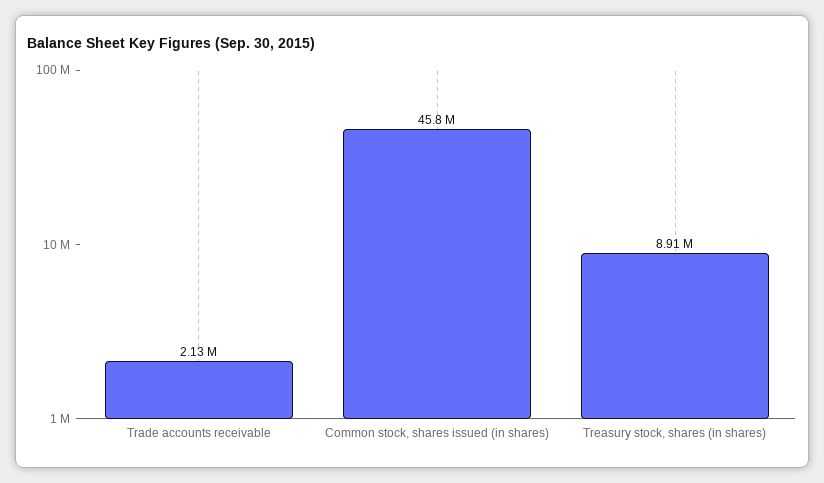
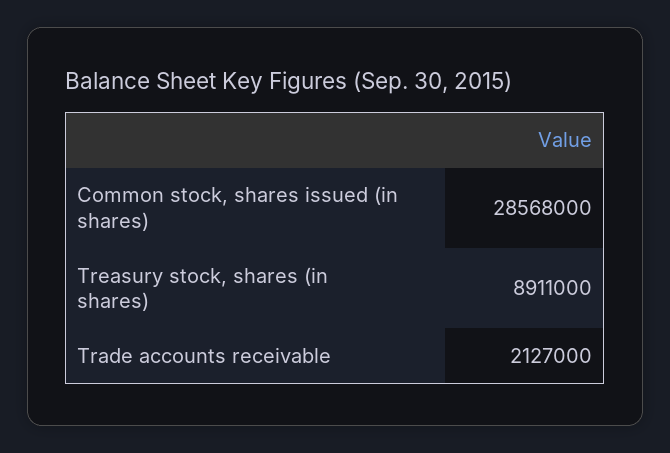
Common stock, shares issued (in shares): 45800000 -> 28568000

